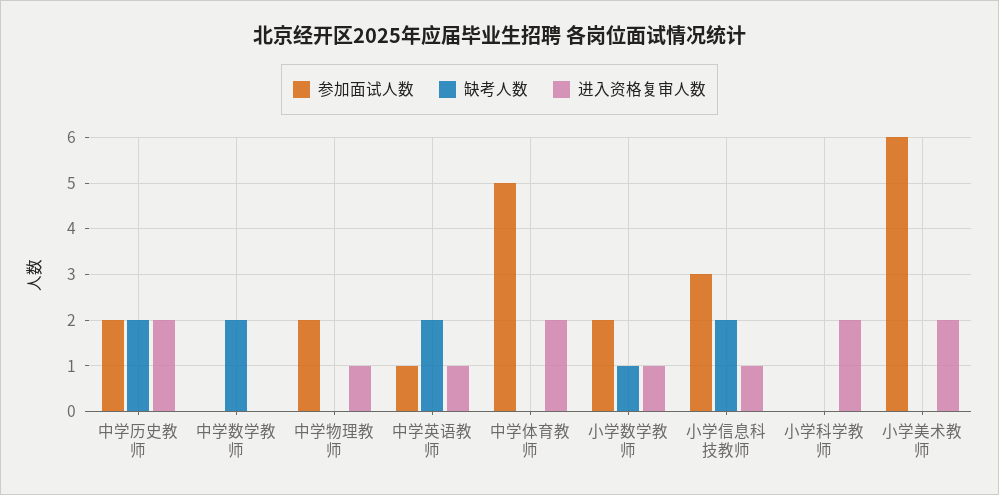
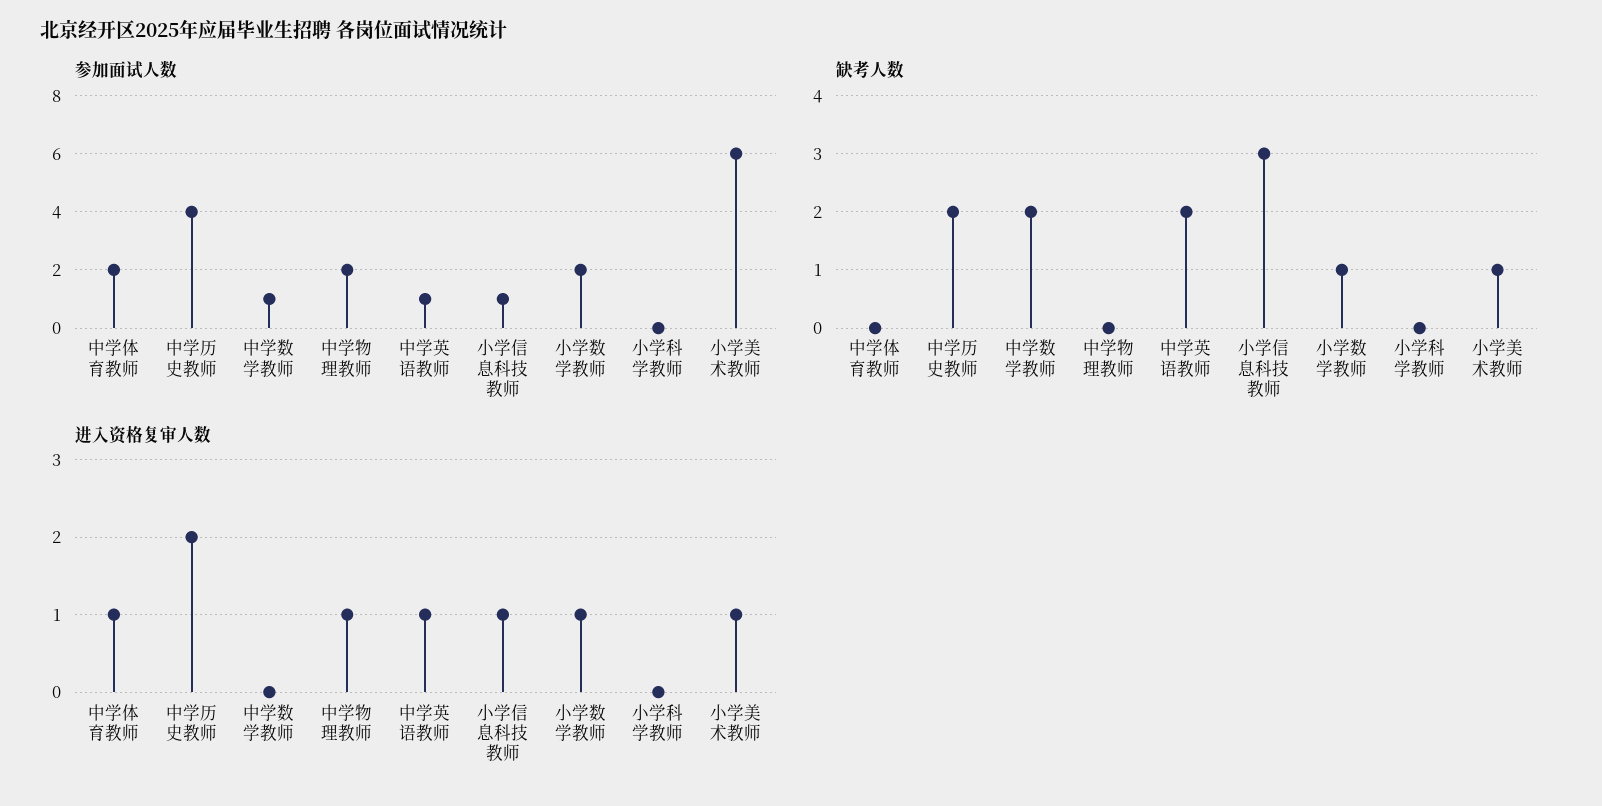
参加面试人数, 中学历史教师: 2 -> 4
参加面试人数, 中学数学教师: 0 -> 1
参加面试人数, 中学体育教师: 5 -> 2
进入资格复审人数, 中学体育教师: 2 -> 1
参加面试人数, 小学信息科技教师: 3 -> 1
缺考人数, 小学信息科技教师: 2 -> 3
进入资格复审人数, 小学科学教师: 2 -> 0
缺考人数, 小学美术教师: 0 -> 1
进入资格复审人数, 小学美术教师: 2 -> 1

